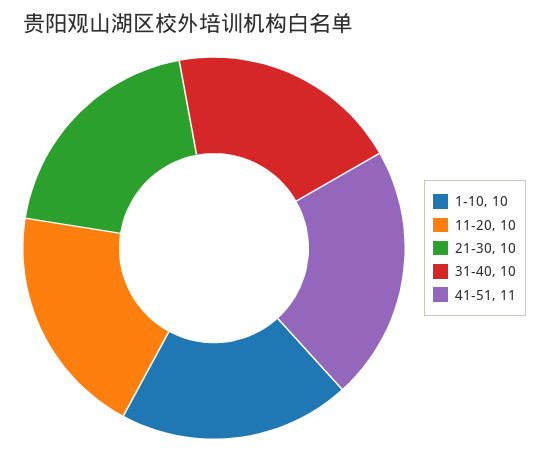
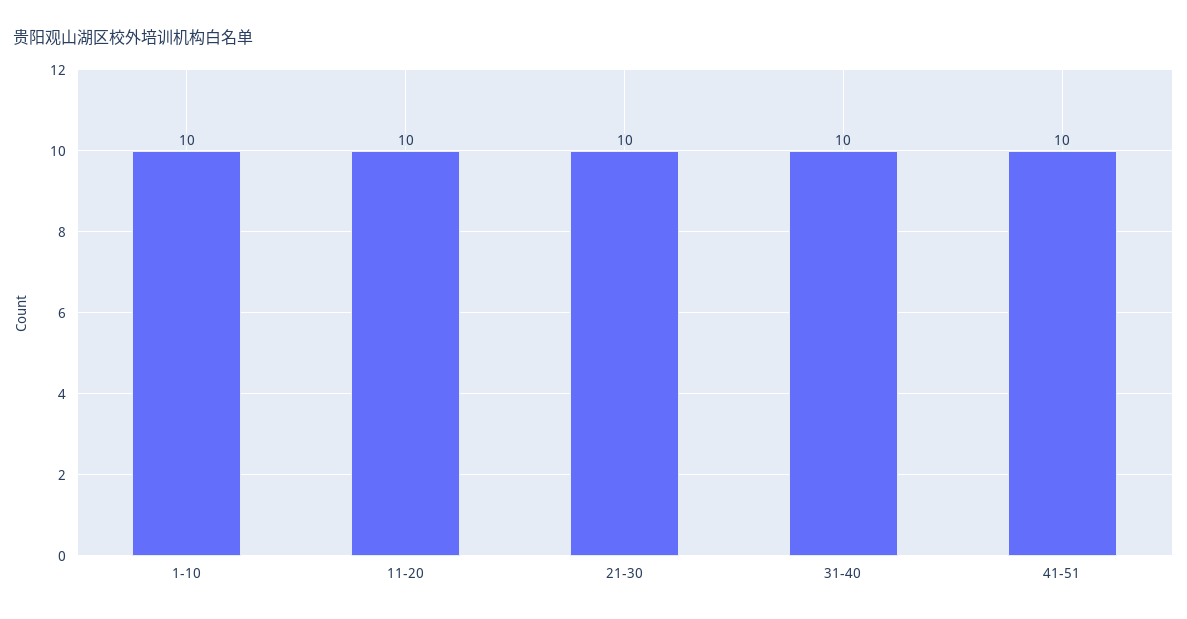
41-51: 11 -> 10

